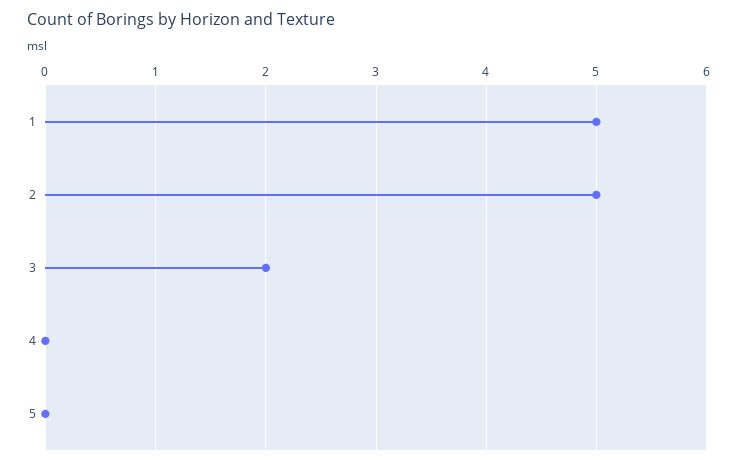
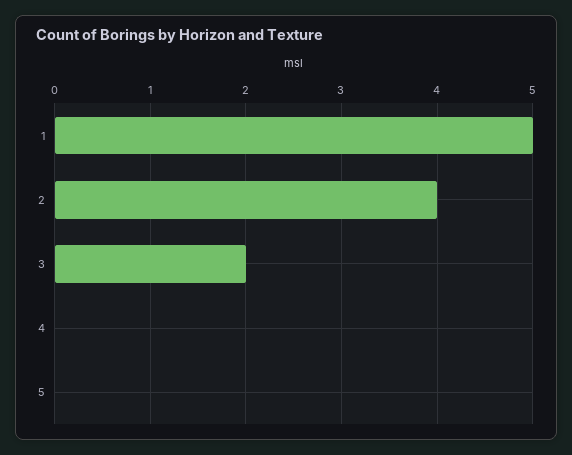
2: 5 -> 4

